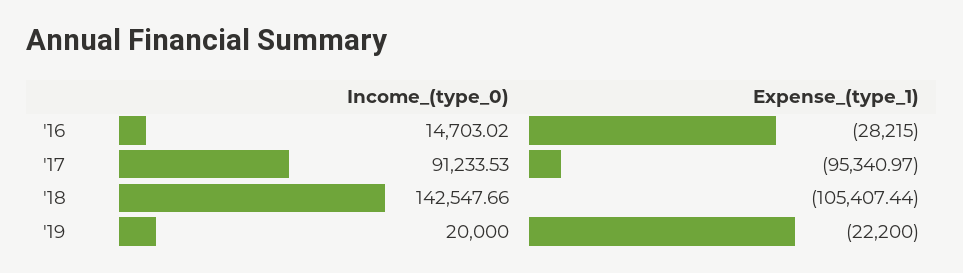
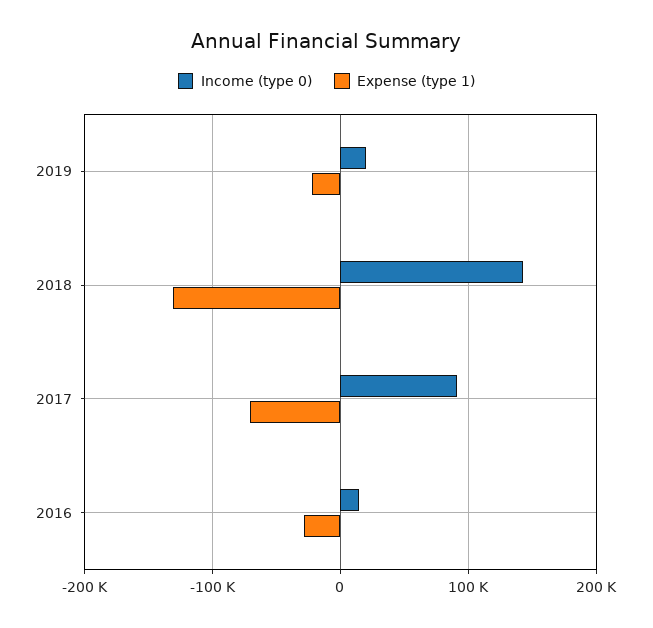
Expense_(type_1), '17: -95340.97 -> -70000
Expense_(type_1), '18: -105407.44 -> -130000

